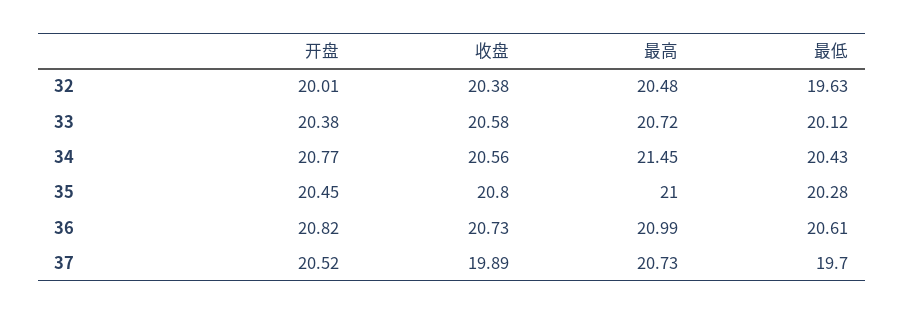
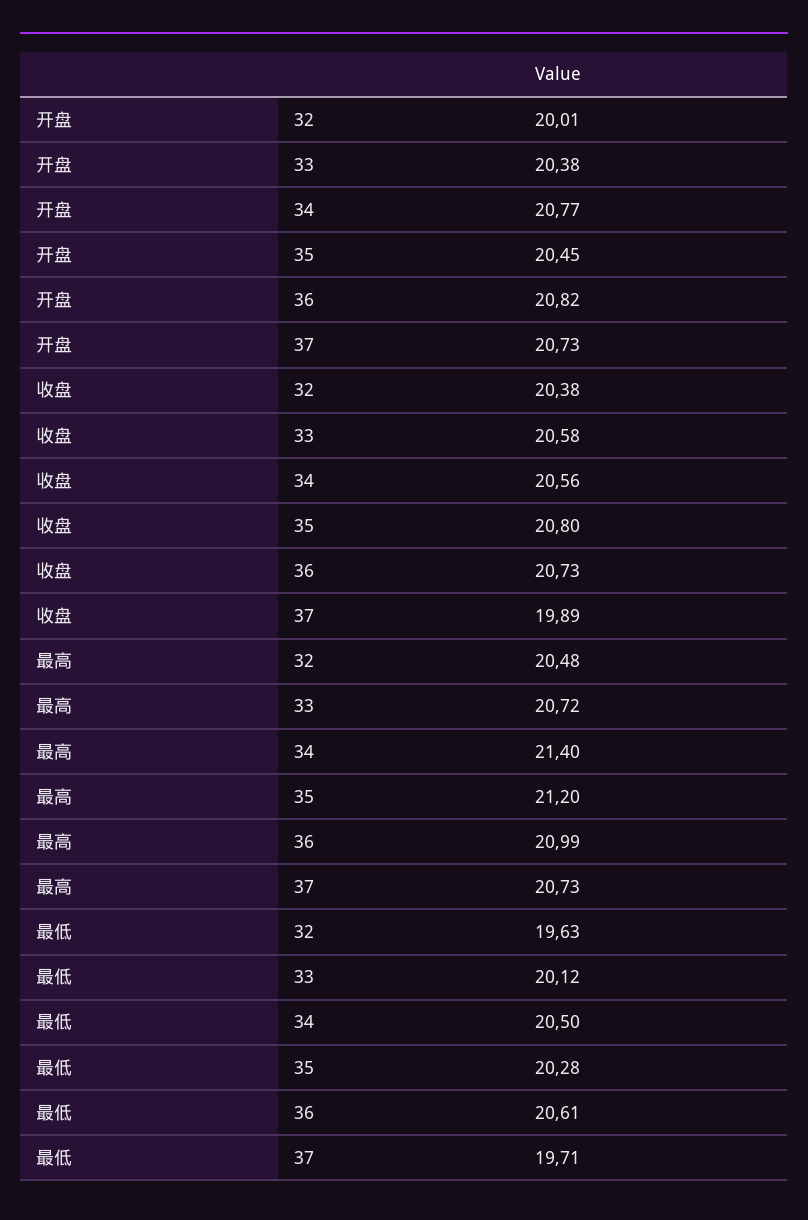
最高, 34: 21.45 -> 21.4
最低, 34: 20.43 -> 20.5
最高, 35: 21 -> 21.2
开盘, 37: 20.52 -> 20.73
最低, 37: 19.7 -> 19.71

